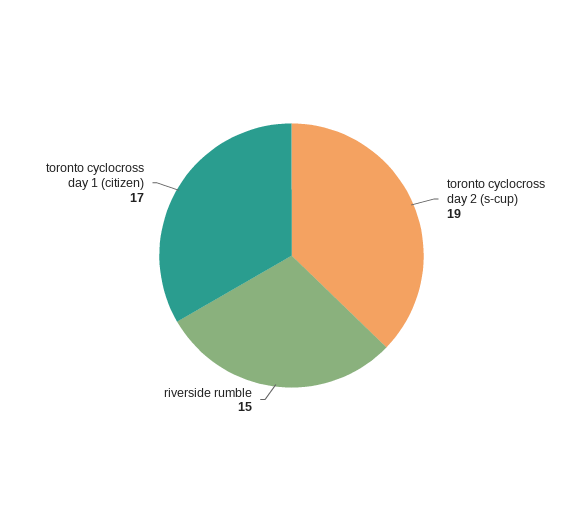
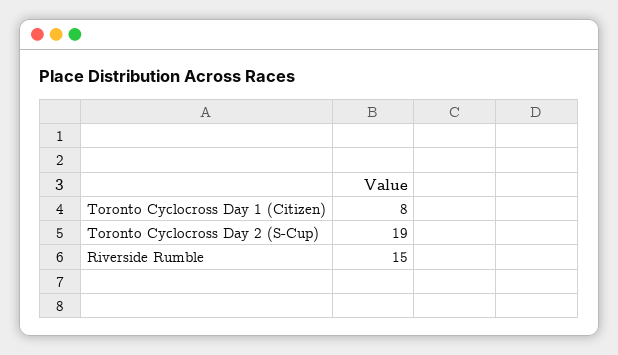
toronto cyclocross day 1 (citizen): 17 -> 8

